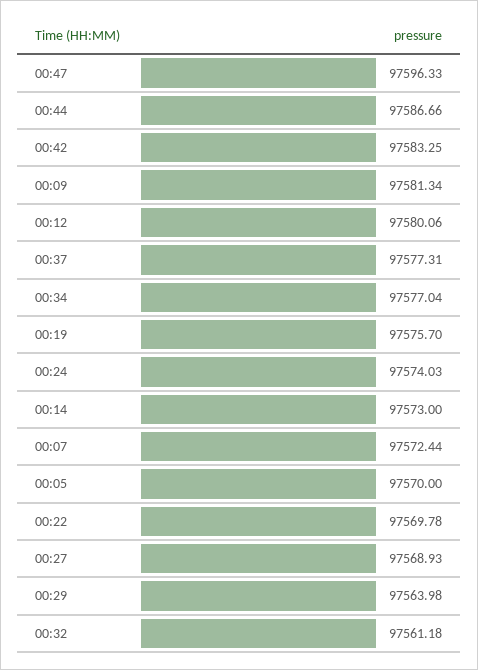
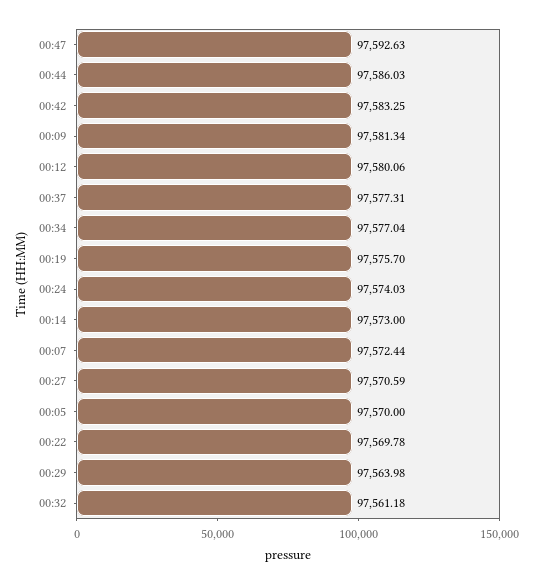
00:47: 97596.33 -> 97592.63
00:44: 97586.66 -> 97586.03
00:27: 97568.93 -> 97570.59

